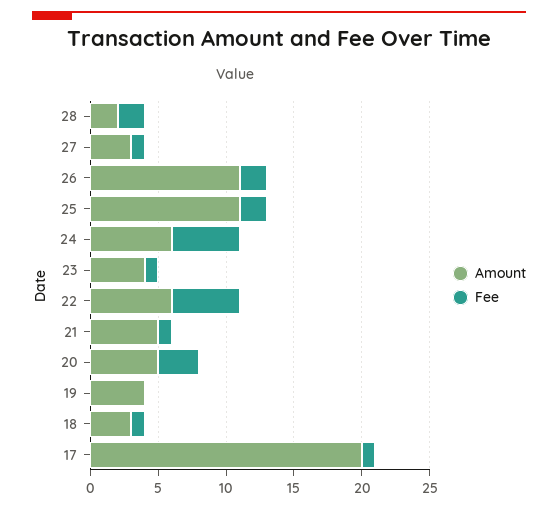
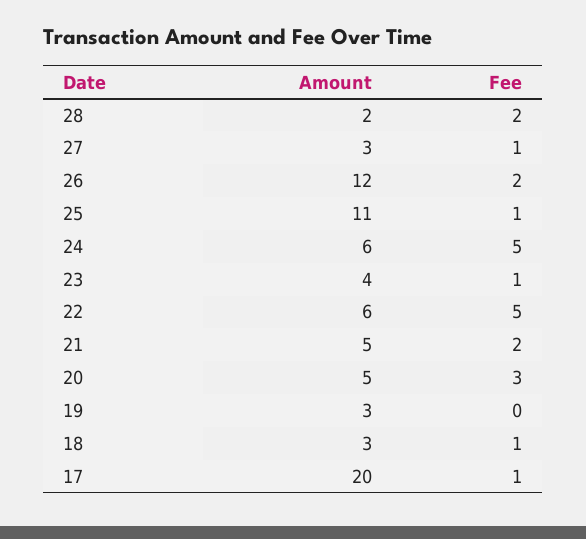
Amount, 26: 11 -> 12
Fee, 25: 2 -> 1
Fee, 21: 1 -> 2
Amount, 19: 4 -> 3

